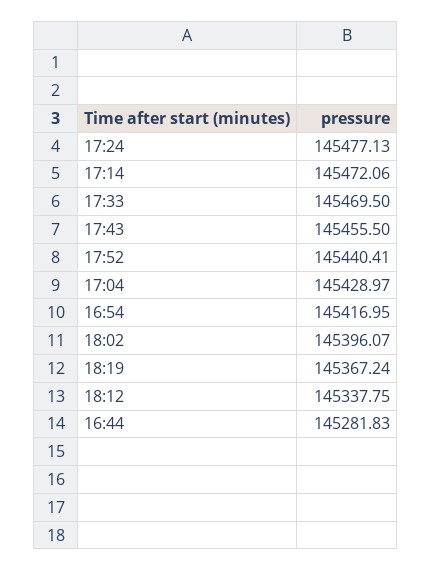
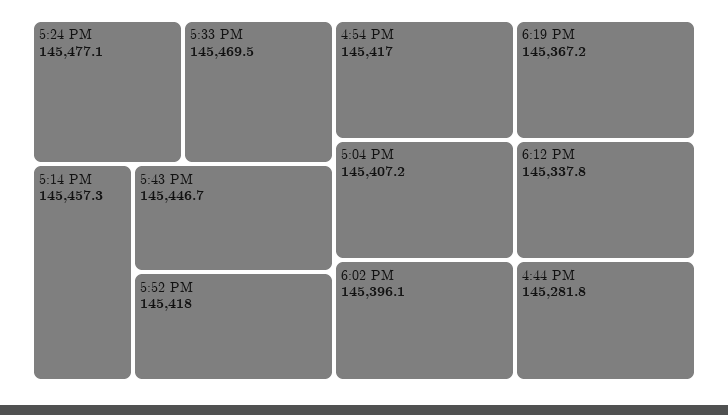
17:14: 145472.06 -> 145457.3
17:43: 145455.5 -> 145446.7
17:52: 145440.41 -> 145418
17:04: 145428.97 -> 145407.2

